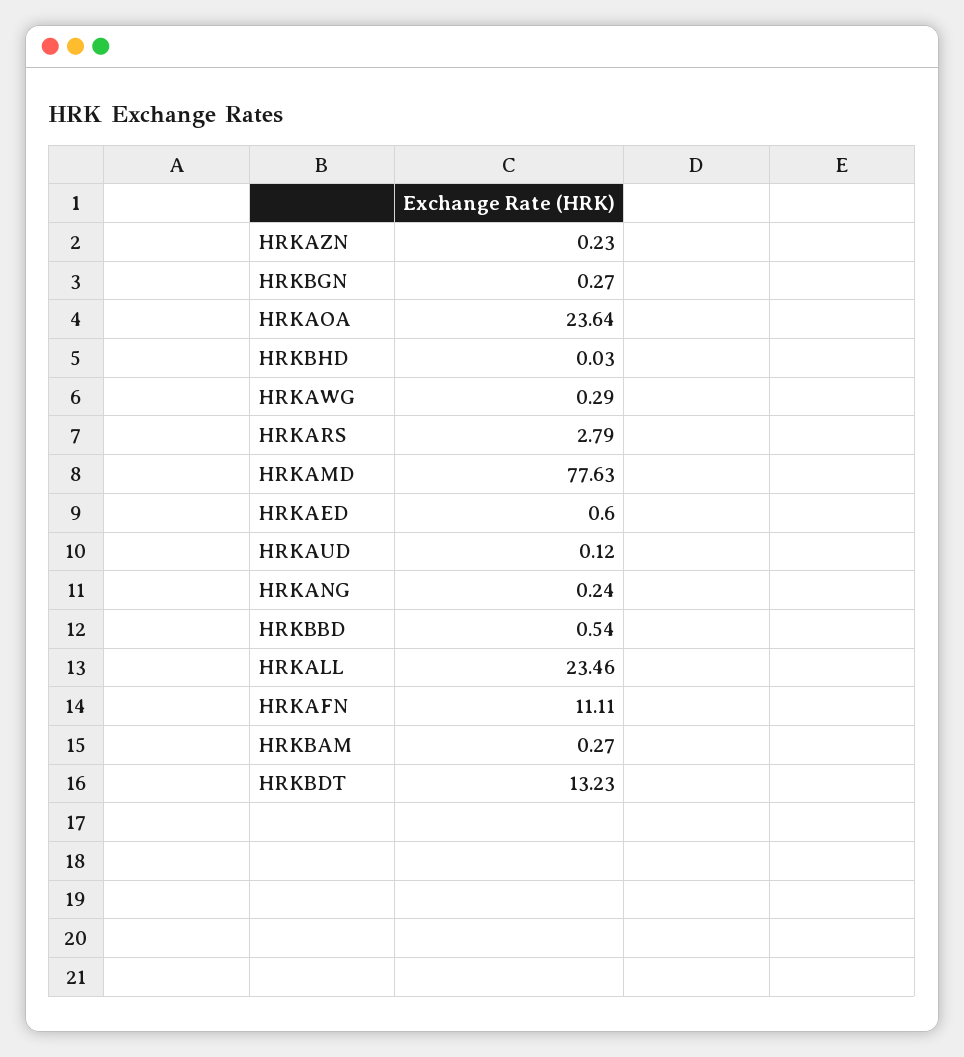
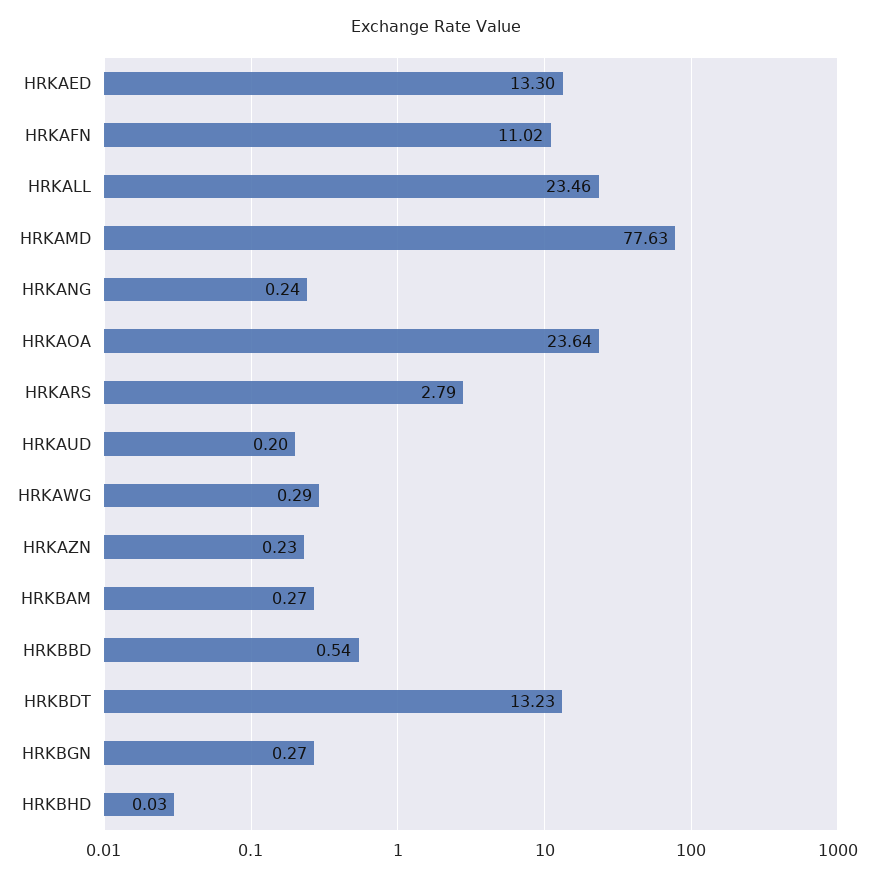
HRKAED: 0.6 -> 13.3
HRKAUD: 0.12 -> 0.2
HRKAFN: 11.11 -> 11.02

